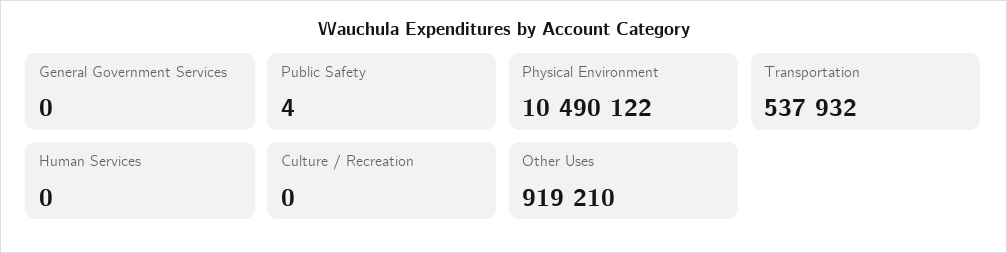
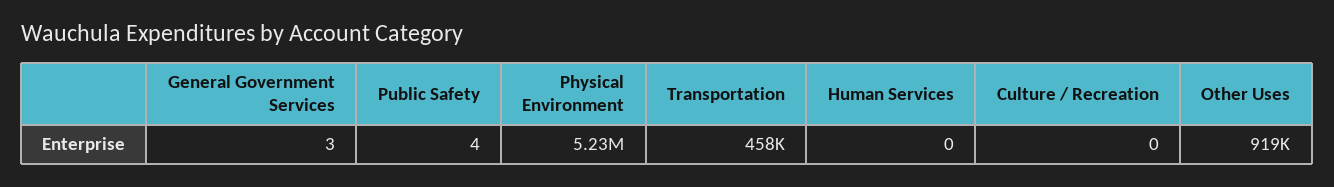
General Government Services: 0 -> 3
Physical Environment: 10490122 -> 5230000
Transportation: 537932 -> 458000

